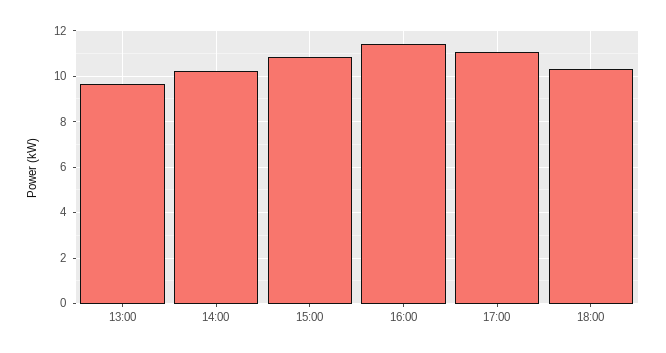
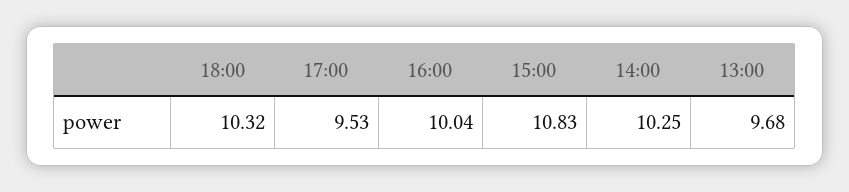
16:00: 11.5 -> 10.04
17:00: 11 -> 9.53

